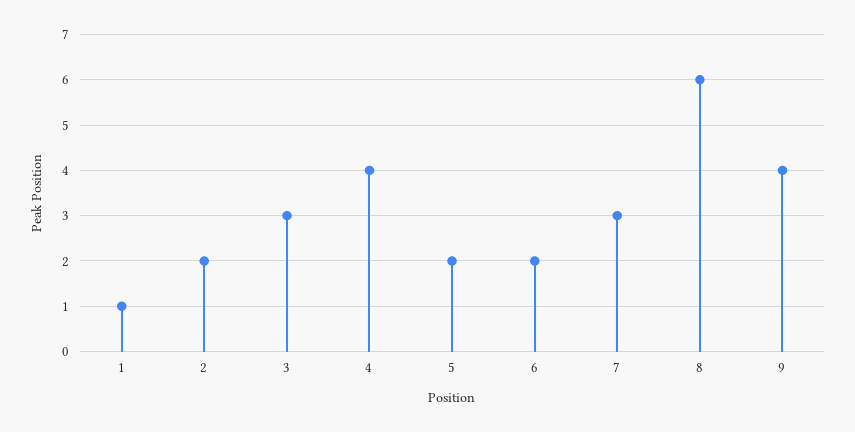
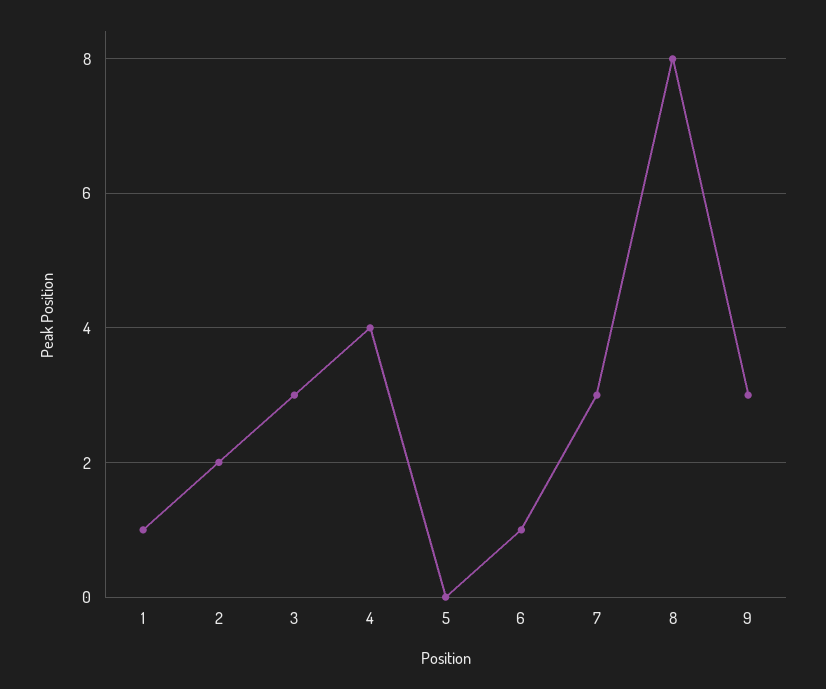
5: 2 -> 0
6: 2 -> 1
8: 6 -> 8
9: 4 -> 3

